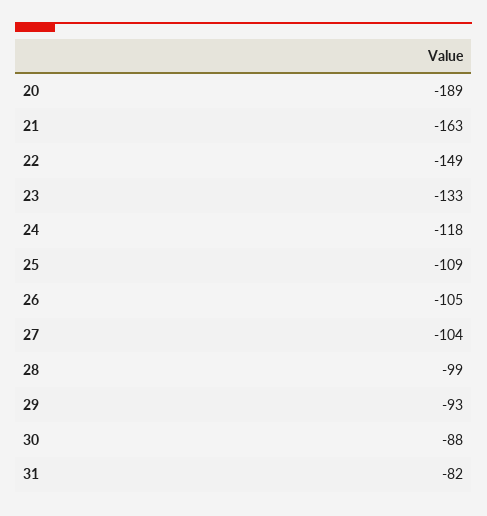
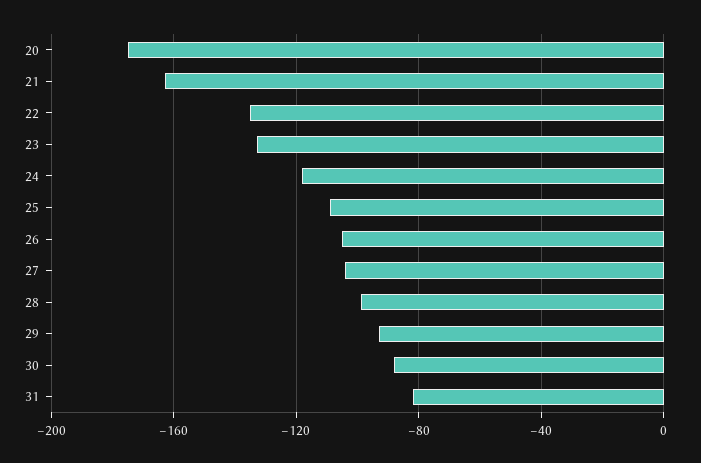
20: -189 -> -175
22: -149 -> -135

